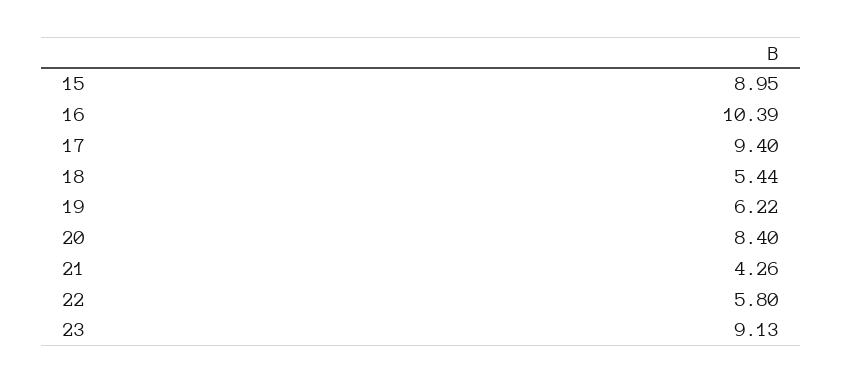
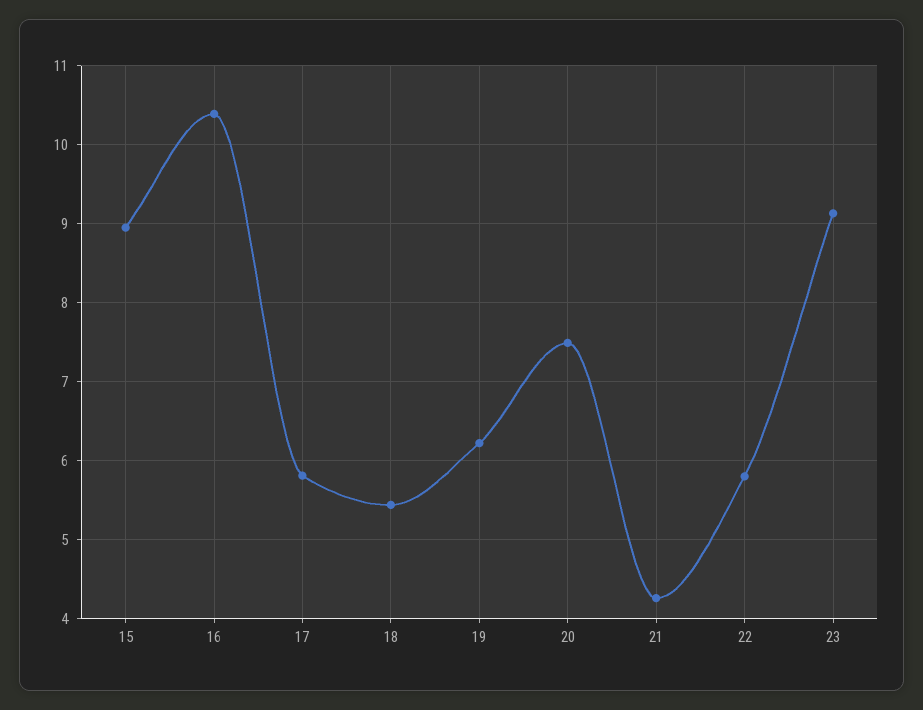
17: 9.4 -> 5.8
20: 8.4 -> 7.5

